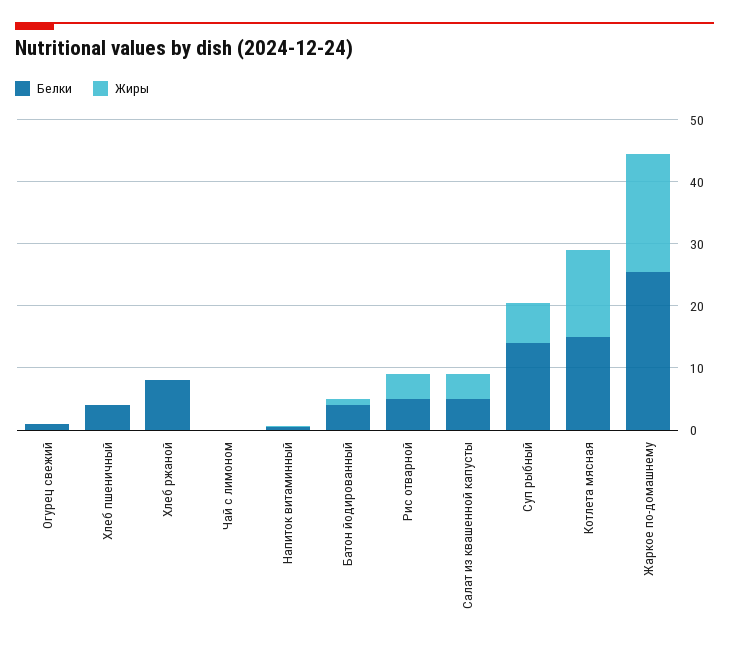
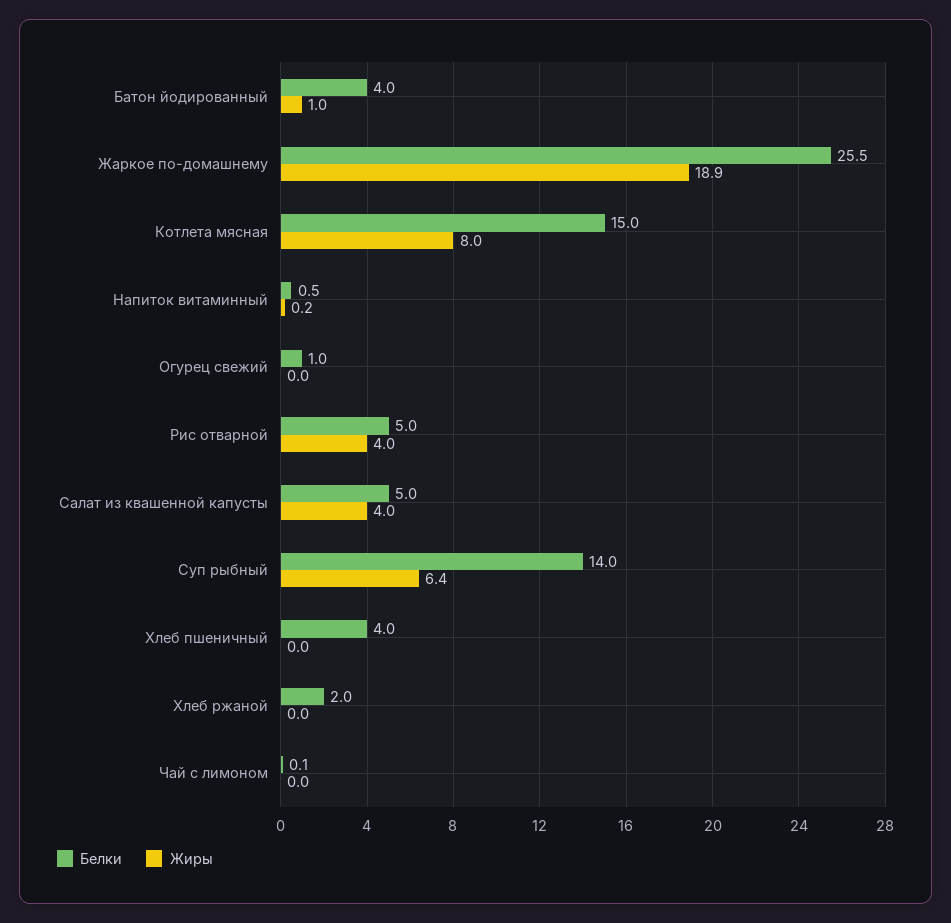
Белки, Хлеб ржаной: 8 -> 2
Жиры, Котлета мясная: 14 -> 8

